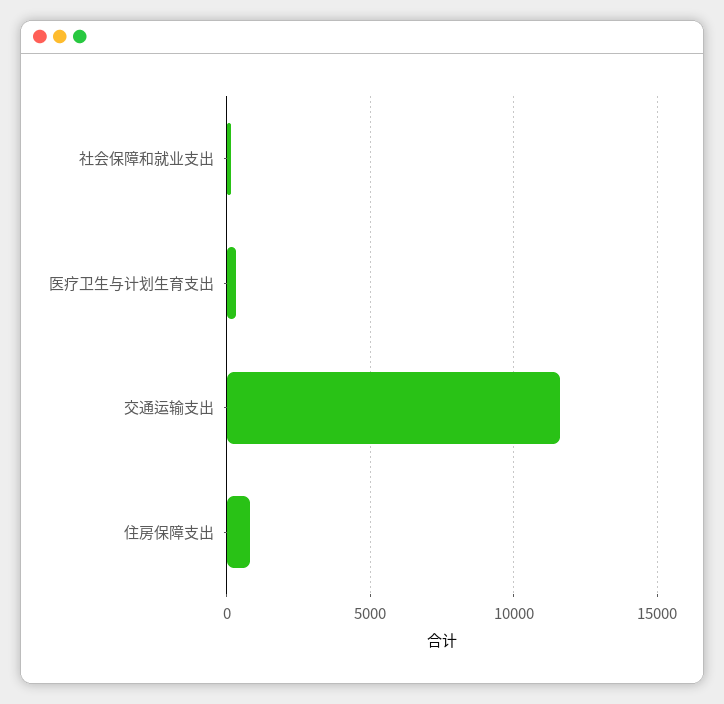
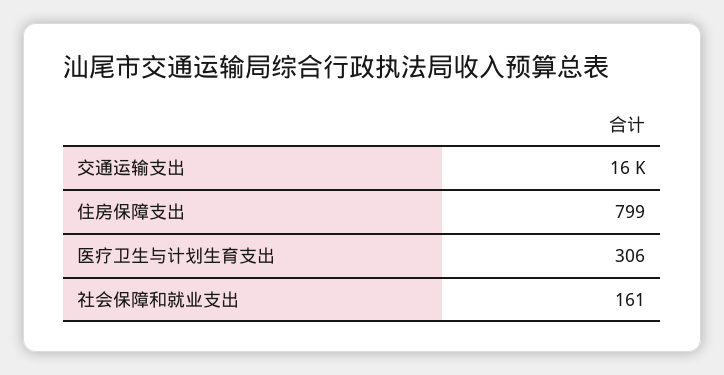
交通运输支出: 11500 -> 16000

